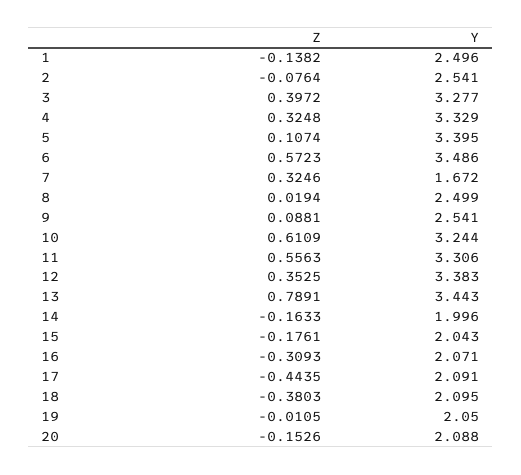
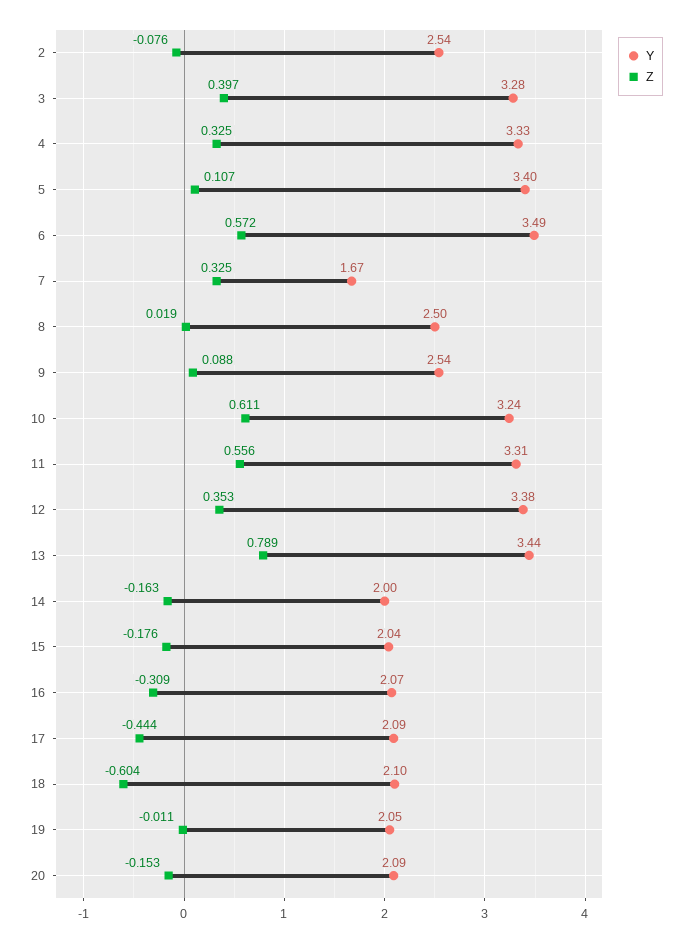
Z, 1: -0.1382 -> none
Y, 1: 2.496 -> none
Z, 18: -0.3803 -> -0.604

